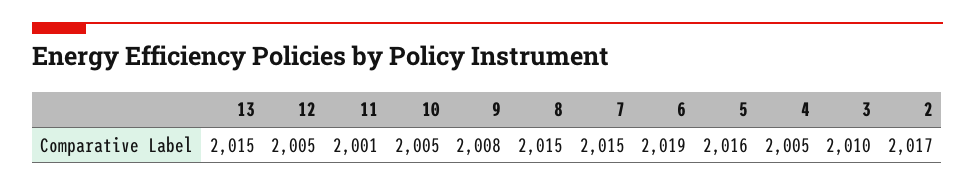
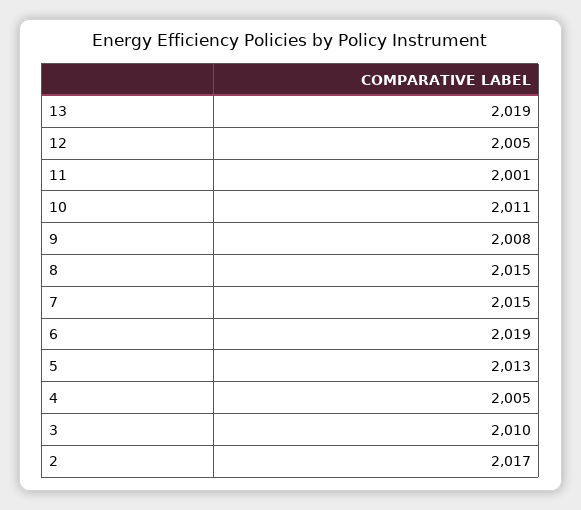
13: 2015 -> 2019
10: 2005 -> 2011
5: 2016 -> 2013

